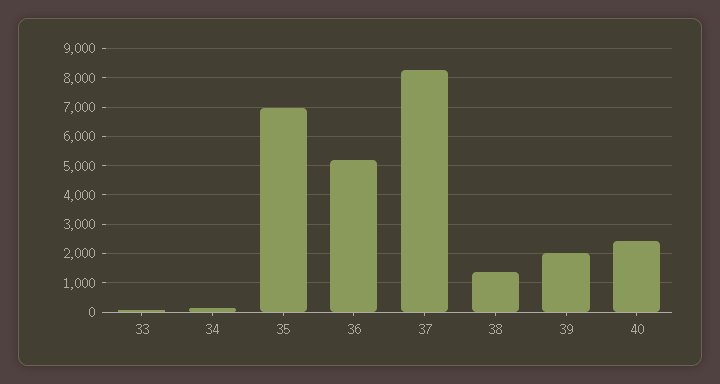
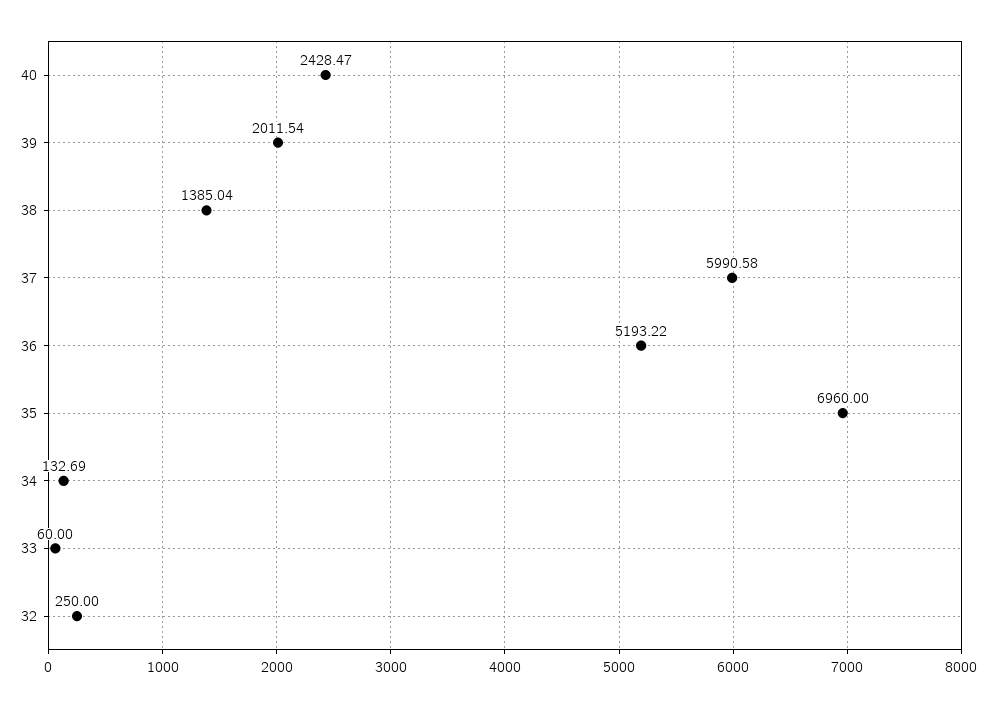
37: 8250 -> 5990.58
32: none -> 250

